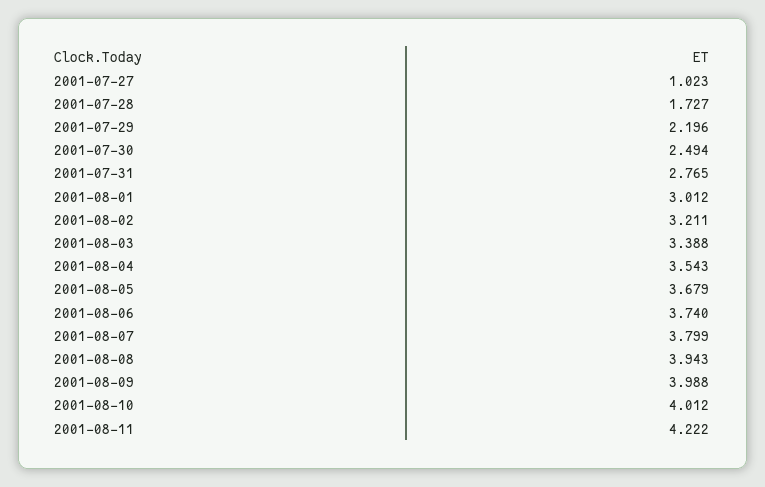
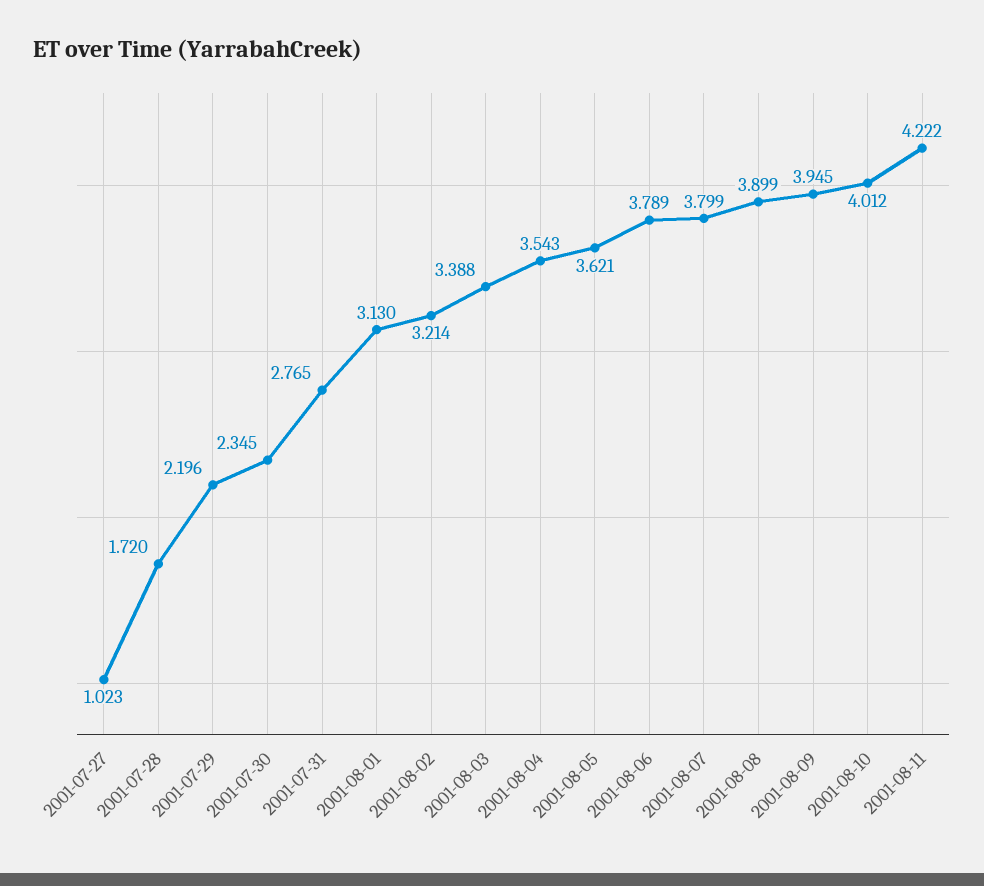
2001-07-28: 1.727 -> 1.72
2001-07-30: 2.494 -> 2.345
2001-08-01: 3.012 -> 3.13
2001-08-02: 3.211 -> 3.214
2001-08-05: 3.679 -> 3.621
2001-08-06: 3.74 -> 3.789
2001-08-08: 3.943 -> 3.899
2001-08-09: 3.988 -> 3.945

